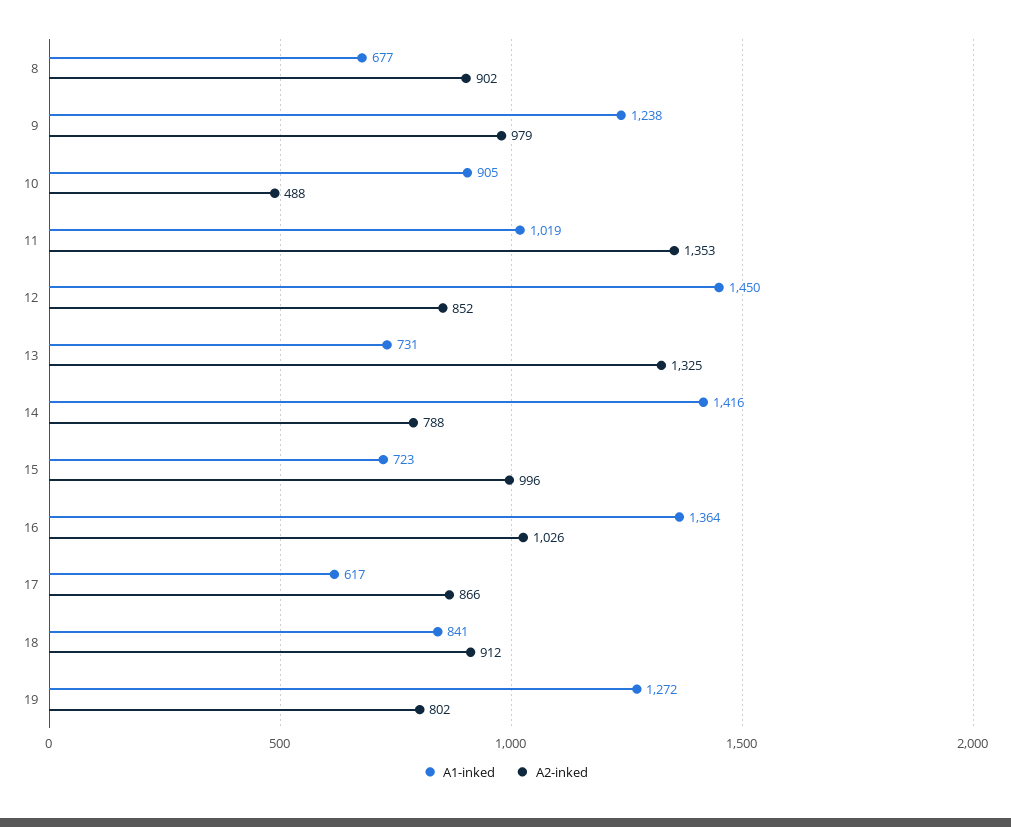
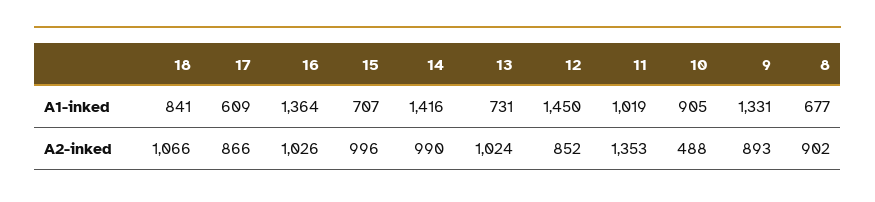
A1-inked, 9: 1238 -> 1331
A2-inked, 9: 979 -> 893
A2-inked, 13: 1325 -> 1024
A2-inked, 14: 788 -> 990
A1-inked, 15: 723 -> 707
A1-inked, 17: 617 -> 609
A2-inked, 18: 912 -> 1066
A1-inked, 19: 1272 -> none
A2-inked, 19: 802 -> none

